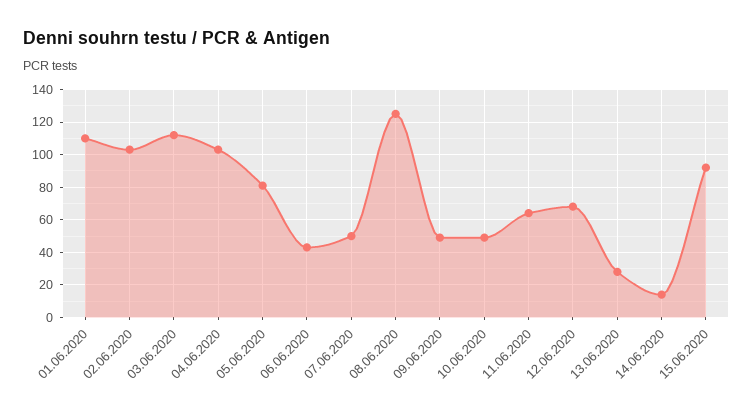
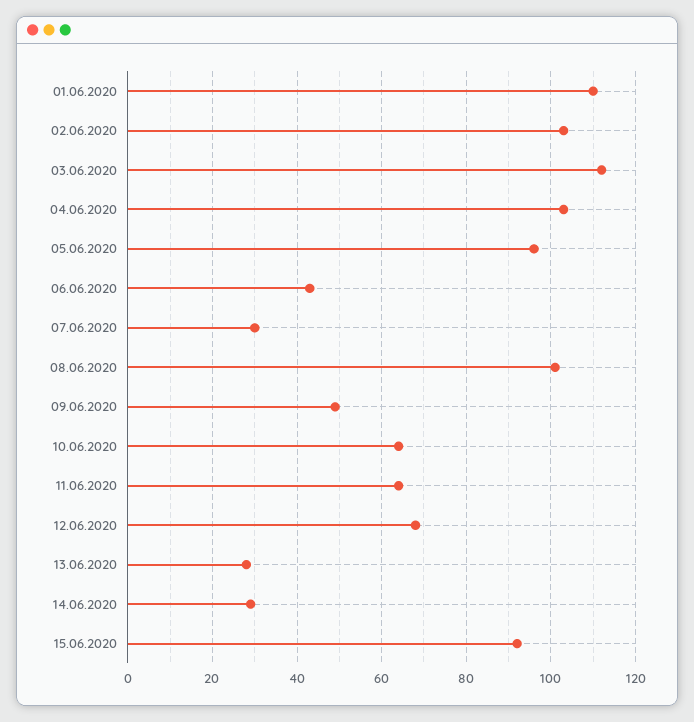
05.06.2020: 80 -> 95
07.06.2020: 50 -> 30
08.06.2020: 125 -> 100
10.06.2020: 50 -> 65
14.06.2020: 15 -> 30

